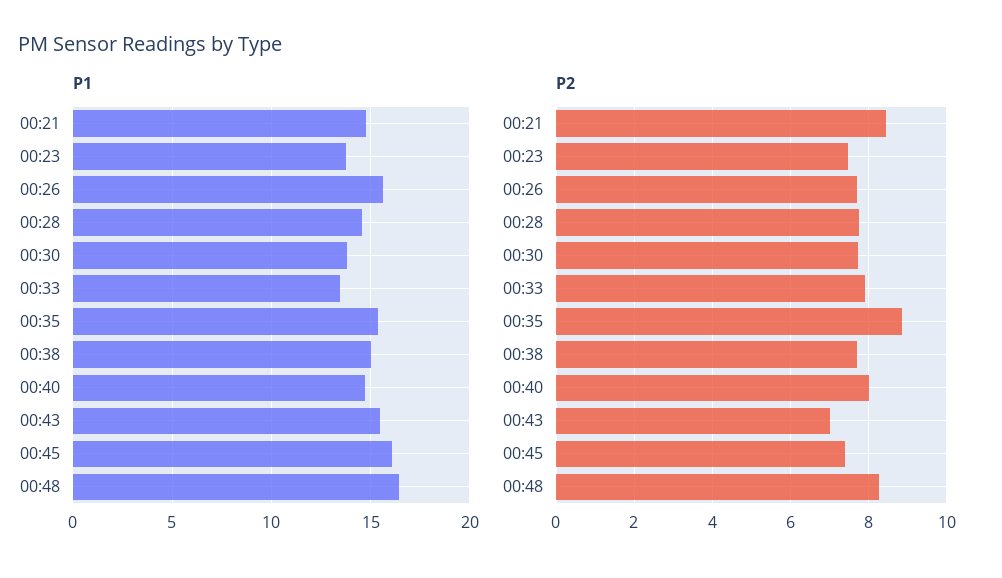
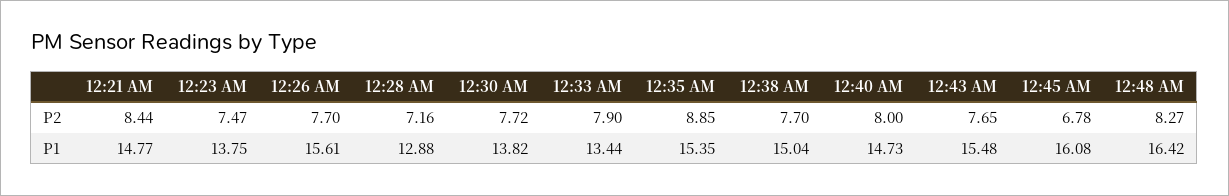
P1, 00:28: 14.5 -> 12.88
P2, 00:28: 7.8 -> 7.16
P2, 00:43: 7 -> 7.65
P2, 00:45: 7.4 -> 6.78

